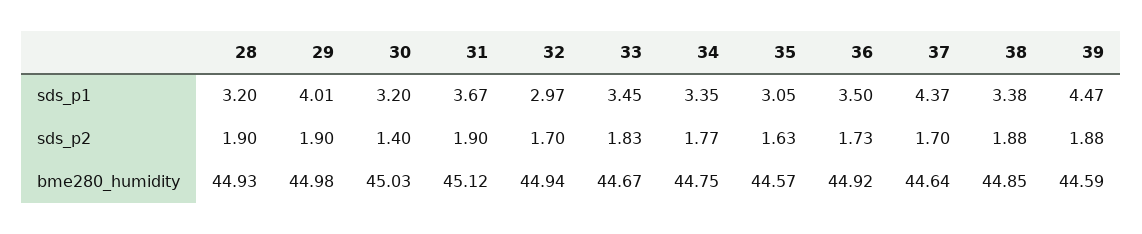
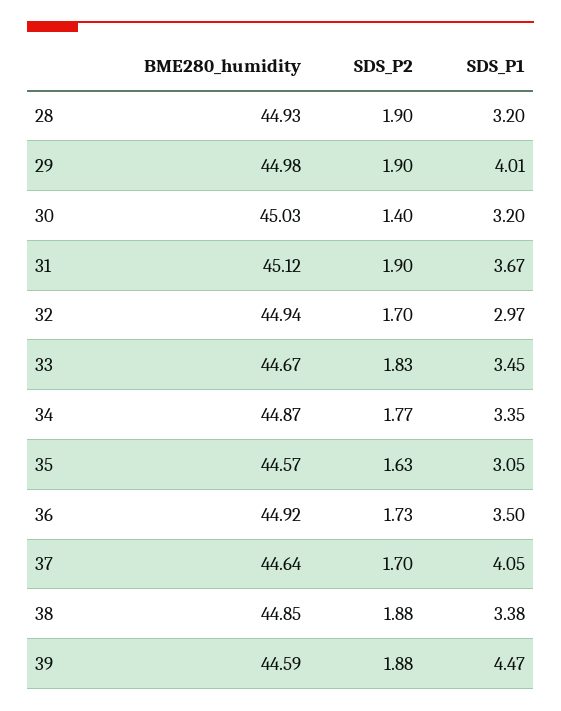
37, sds_p1: 4.37 -> 4.05
34, bme280_humidity: 44.75 -> 44.87

